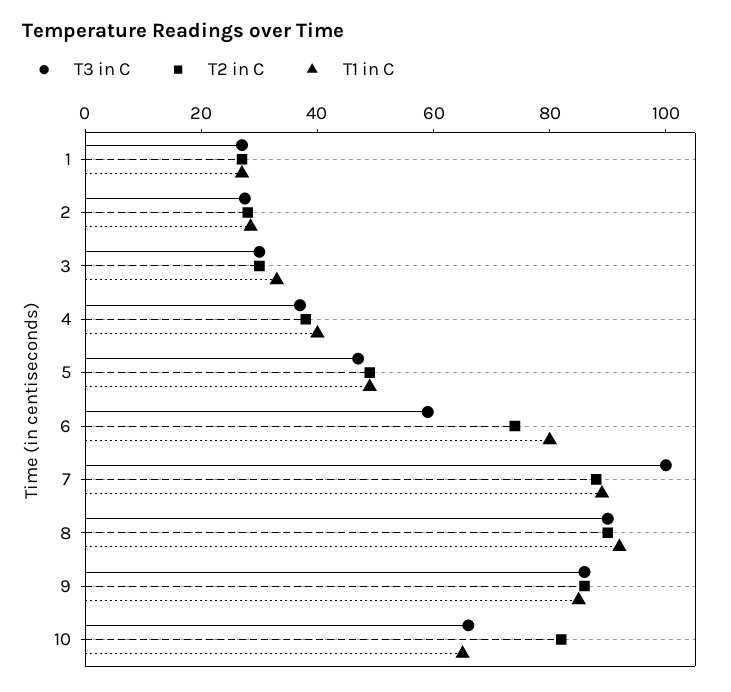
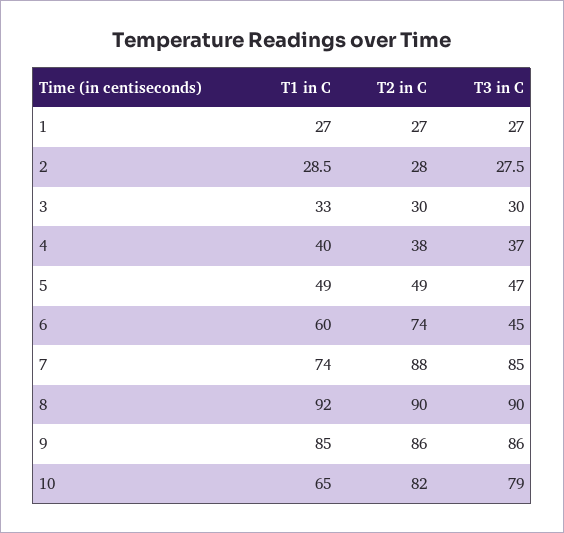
T3 in C, 6: 60 -> 45
T1 in C, 6: 80 -> 60
T3 in C, 7: 100 -> 85
T1 in C, 7: 90 -> 74
T3 in C, 10: 65 -> 79

